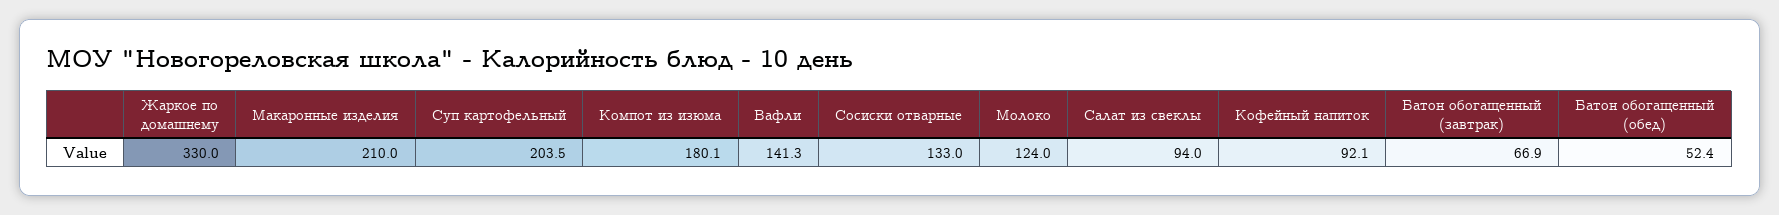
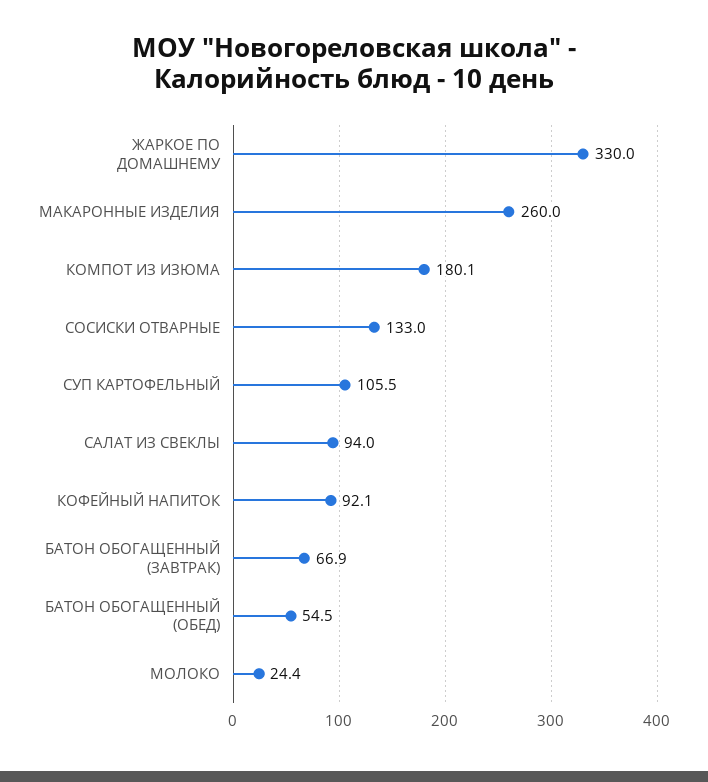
Макаронные изделия: 210 -> 260
Суп картофельный: 203.5 -> 105.5
Вафли: 141.3 -> none
Молоко: 124 -> 24.4
Батон обогащенный (обед): 52.4 -> 54.5

